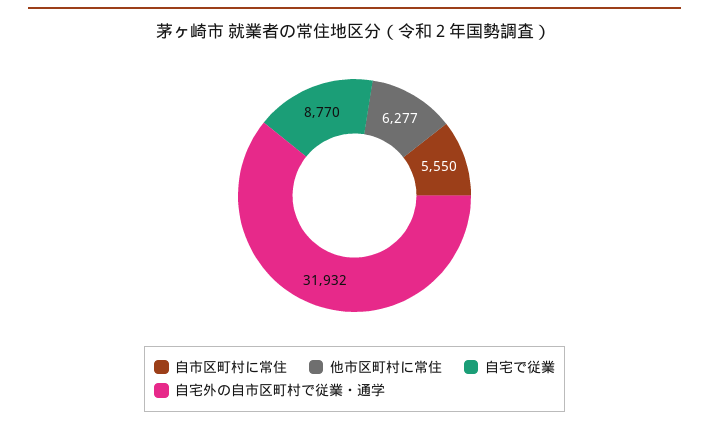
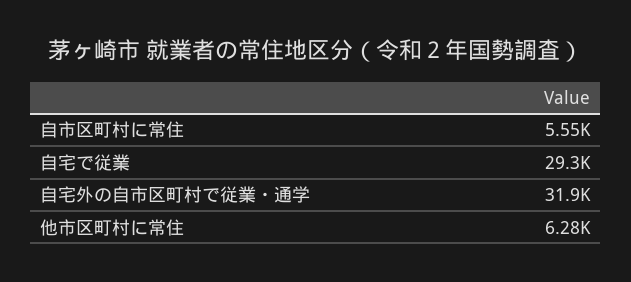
自宅で従業: 8770 -> 29300

